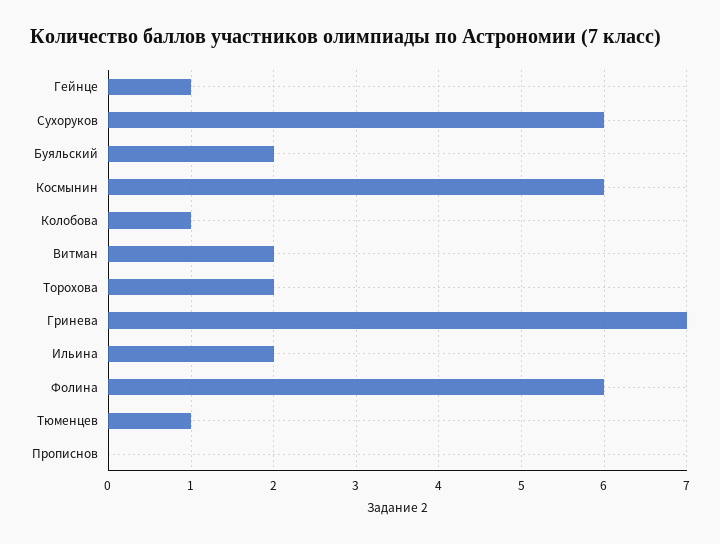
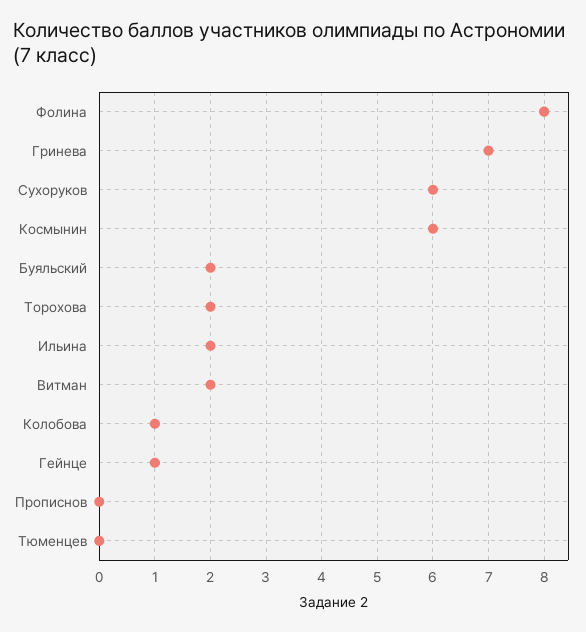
Фолина: 6 -> 8
Тюменцев: 1 -> 0

